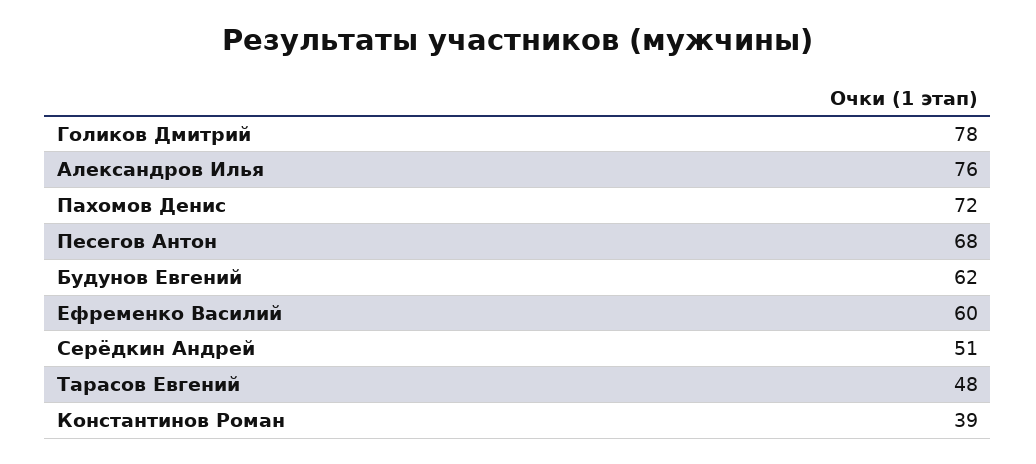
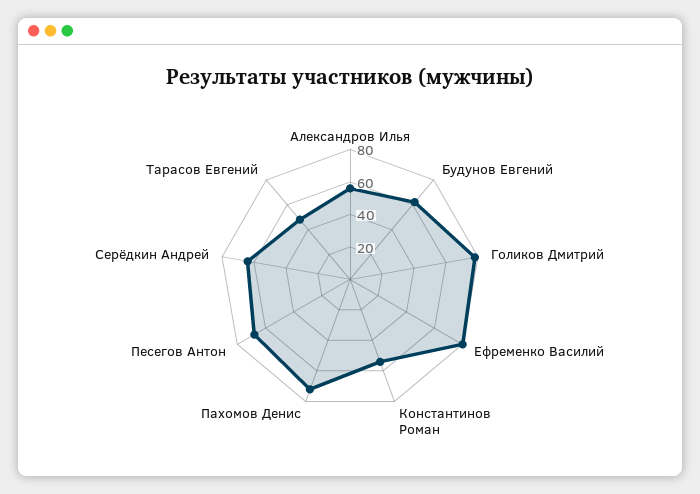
Александров Илья: 76 -> 55
Ефременко Василий: 60 -> 80
Серёдкин Андрей: 51 -> 65
Константинов Роман: 39 -> 55

